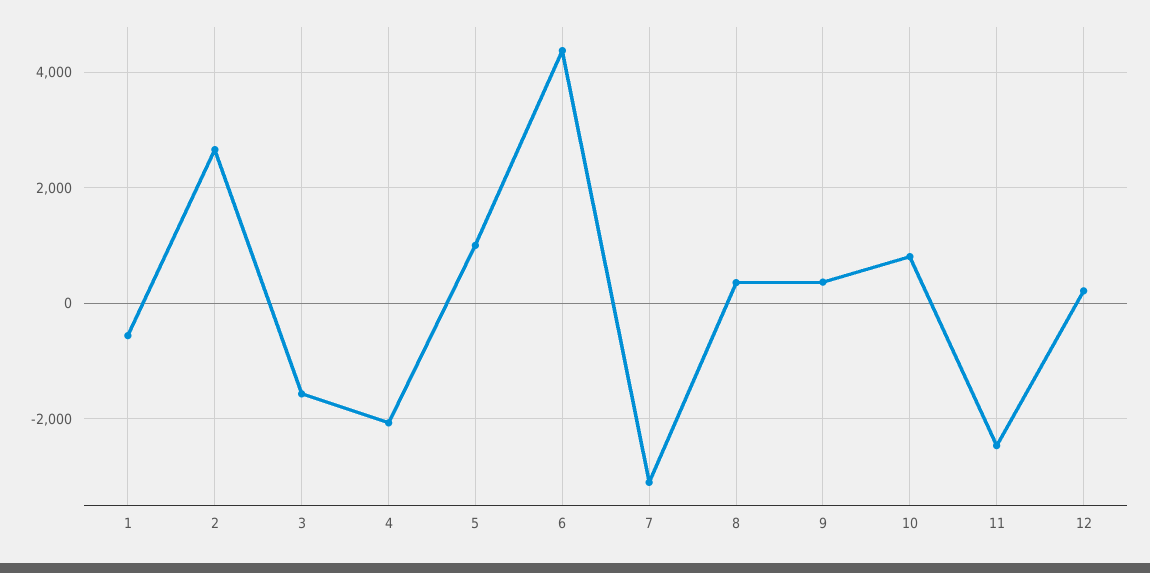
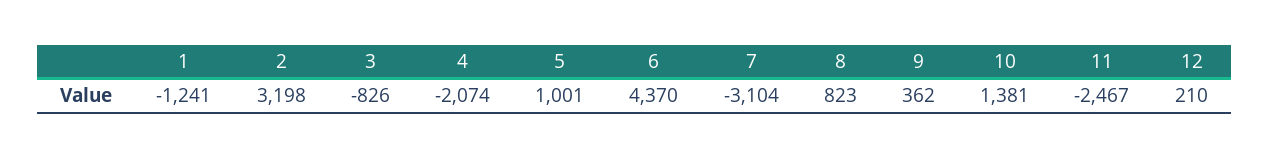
1: -600 -> -1241
2: 2600 -> 3198
3: -1600 -> -826
8: 400 -> 823
10: 800 -> 1381

